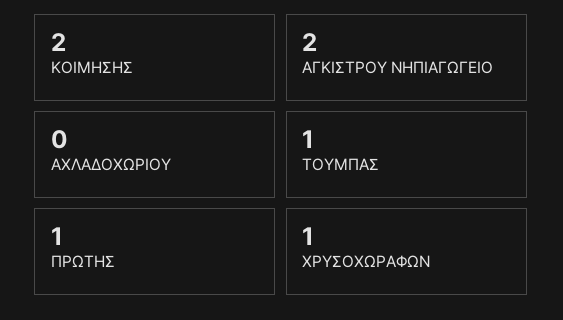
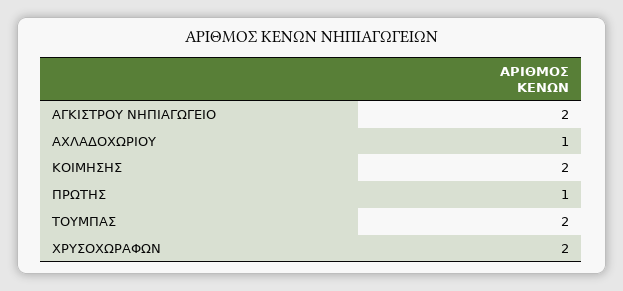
ΑΧΛΑΔΟΧΩΡΙΟΥ: 0 -> 1
ΤΟΥΜΠΑΣ: 1 -> 2
ΧΡΥΣΟΧΩΡΑΦΩΝ: 1 -> 2

